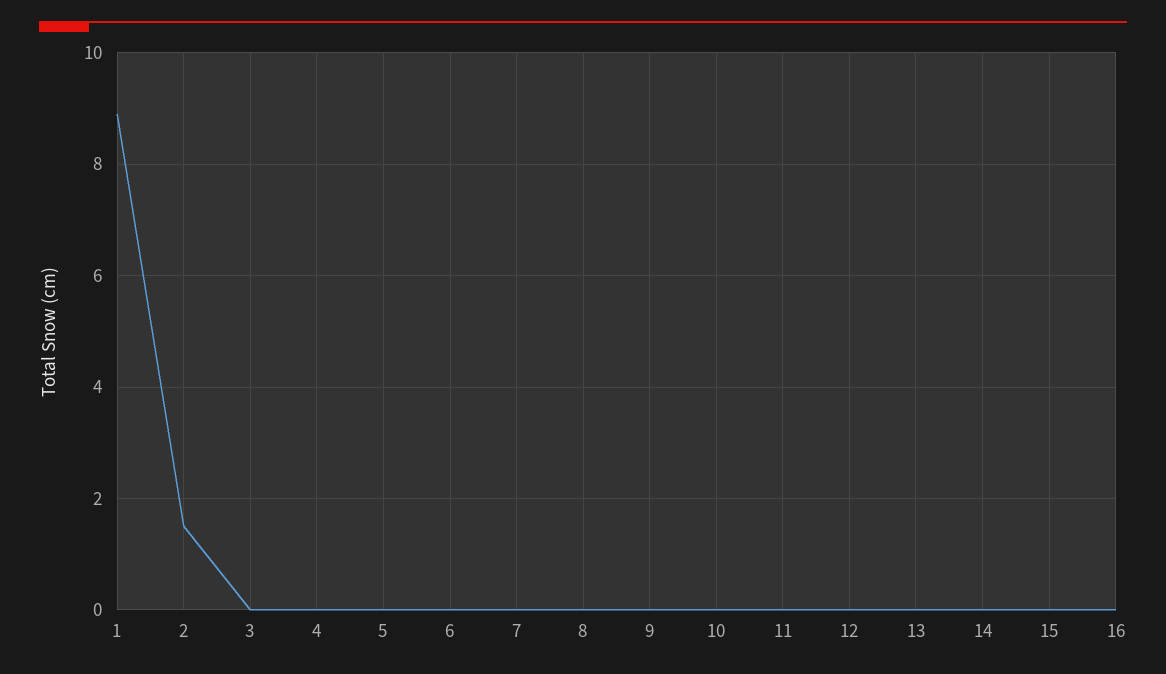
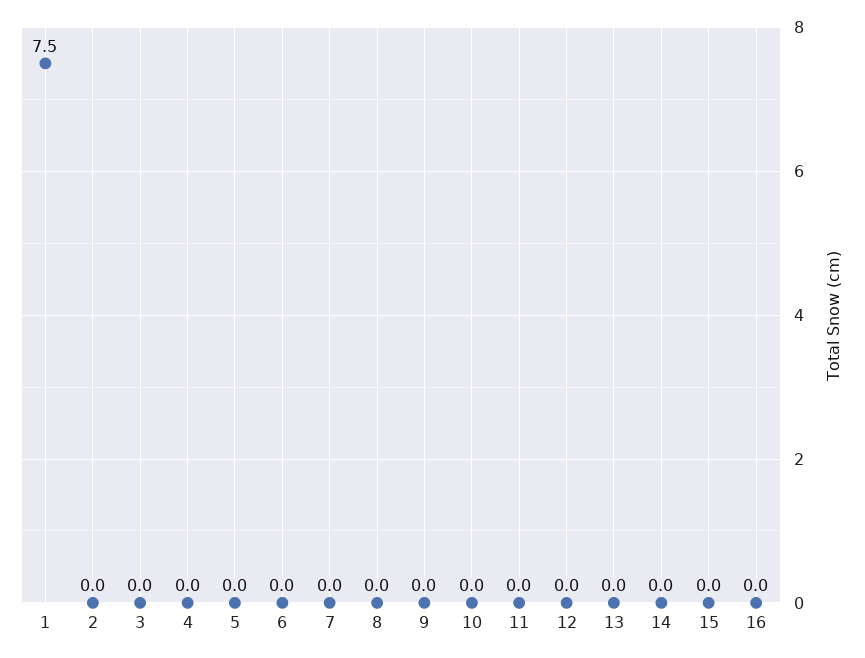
1: 9 -> 7.5
2: 1.5 -> 0

